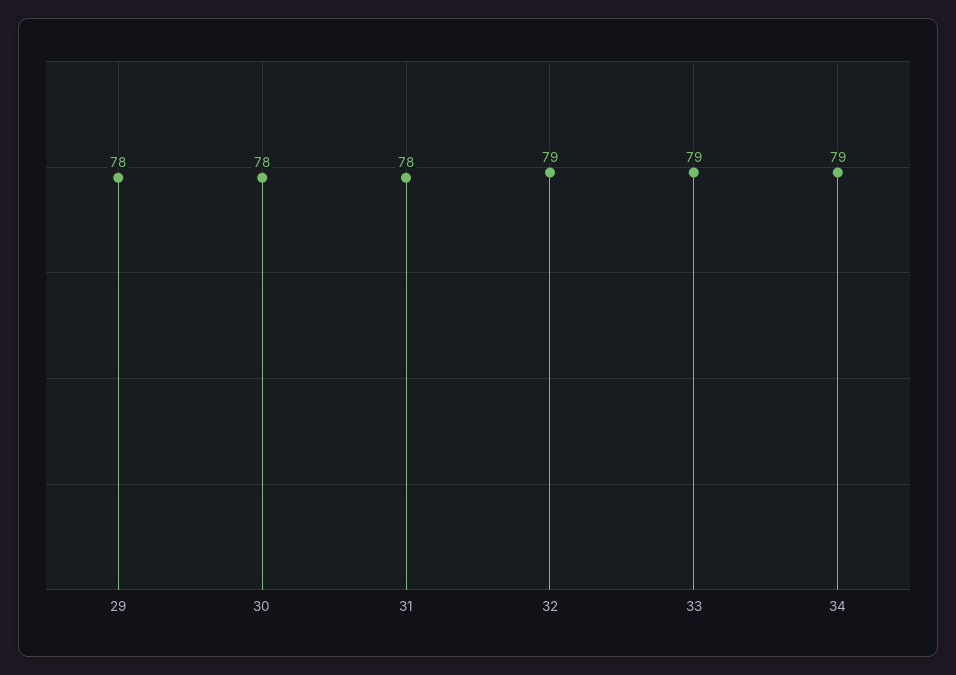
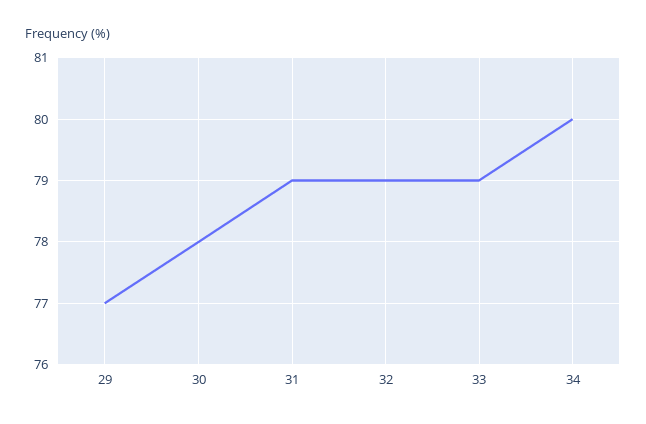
29: 78 -> 77
31: 78 -> 79
34: 79 -> 80

